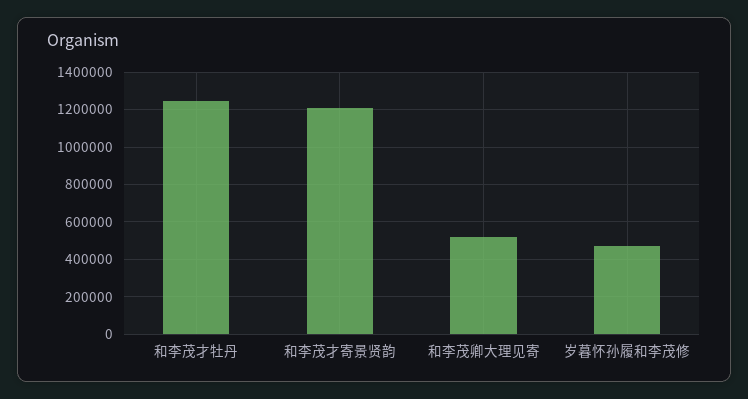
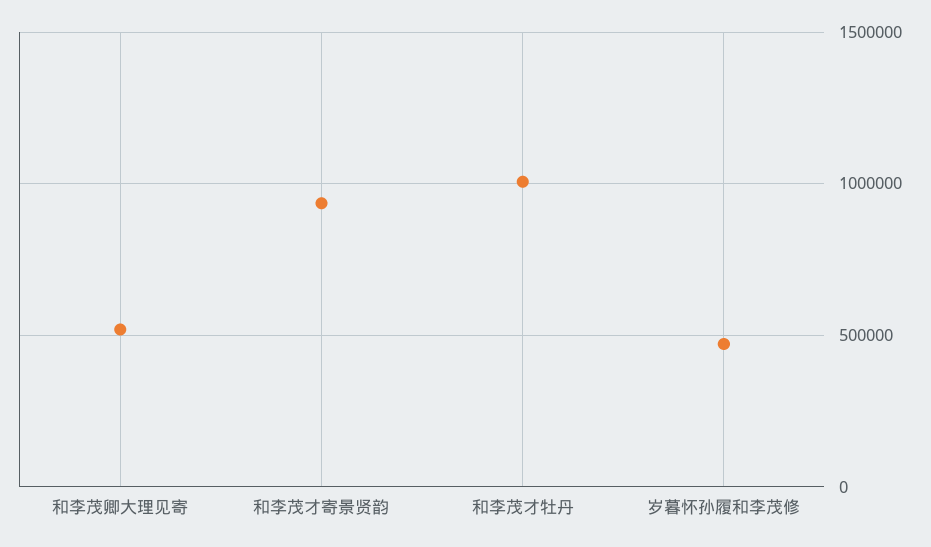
和李茂才牡丹: 1250000 -> 1000000
和李茂才寄景贤韵: 1200000 -> 950000

